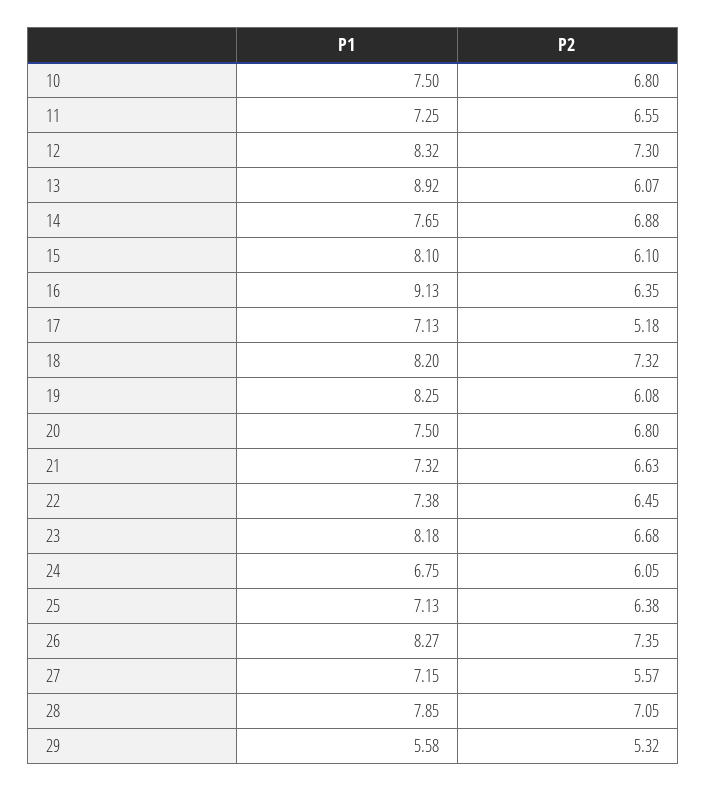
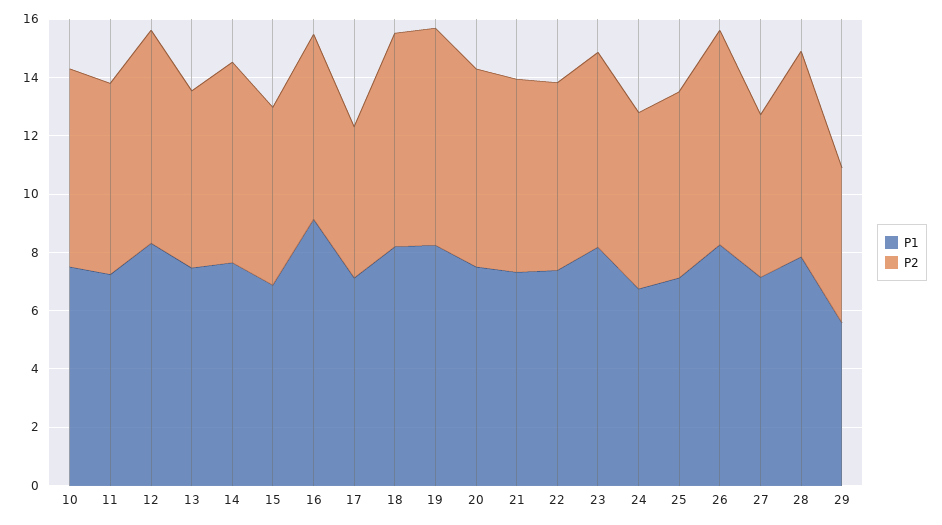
P1, 13: 8.92 -> 7.5
P1, 15: 8.1 -> 7
P2, 19: 6.08 -> 7.5

